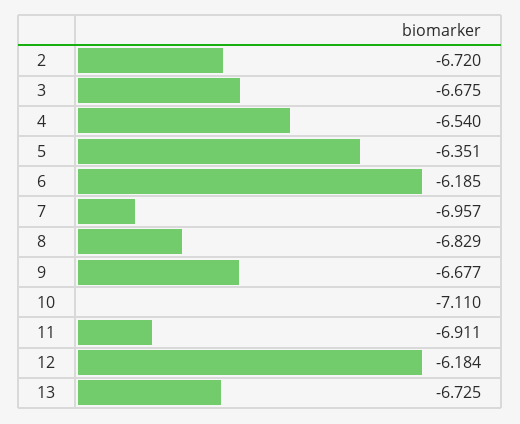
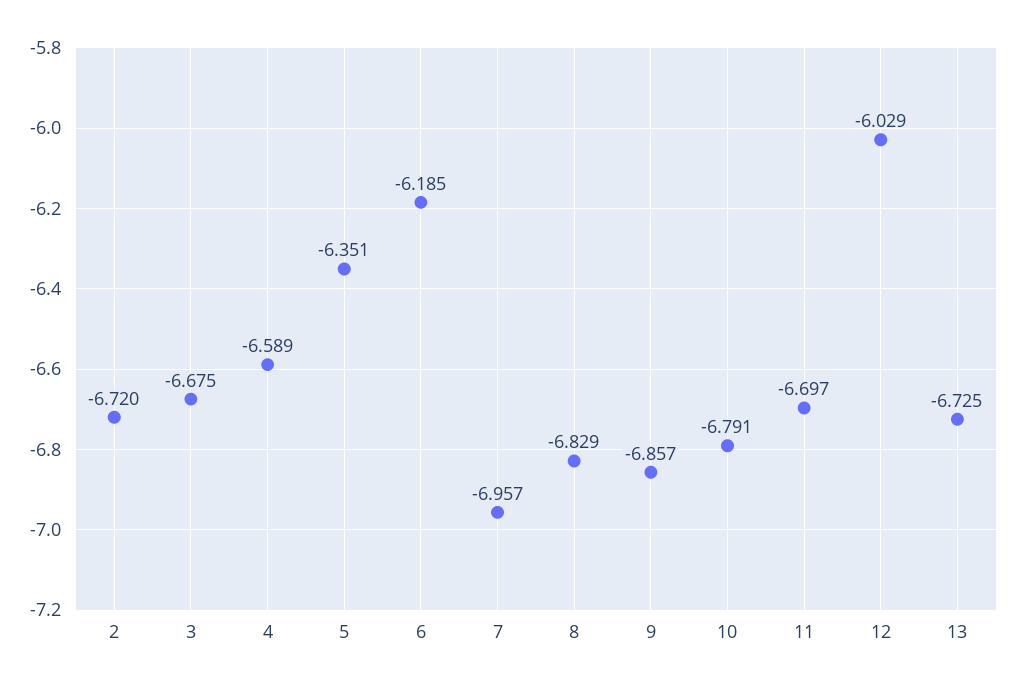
4: -6.54 -> -6.589
9: -6.677 -> -6.857
10: -7.11 -> -6.791
11: -6.911 -> -6.697
12: -6.184 -> -6.029

